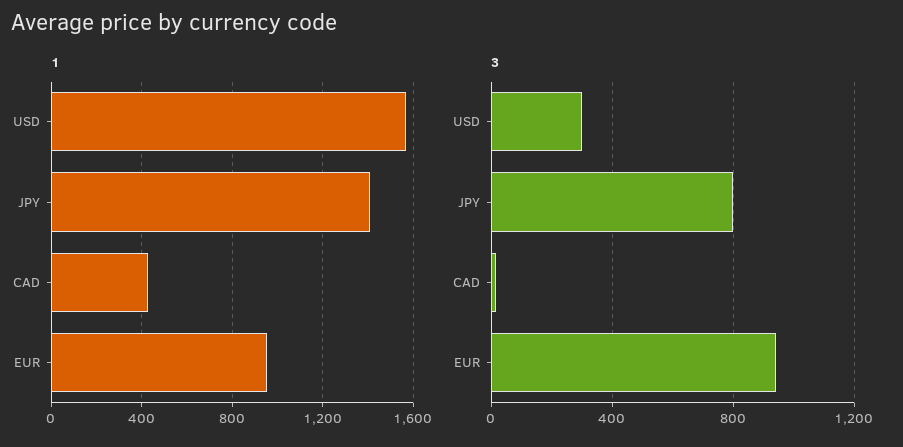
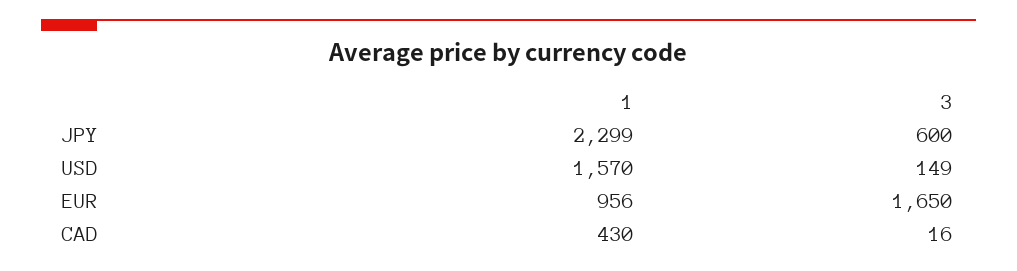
1, JPY: 1400 -> 2299
3, USD: 300 -> 149
3, JPY: 800 -> 600
3, EUR: 950 -> 1650

